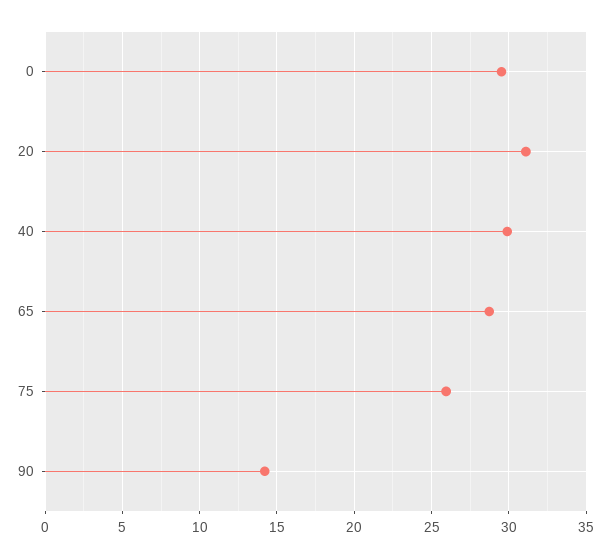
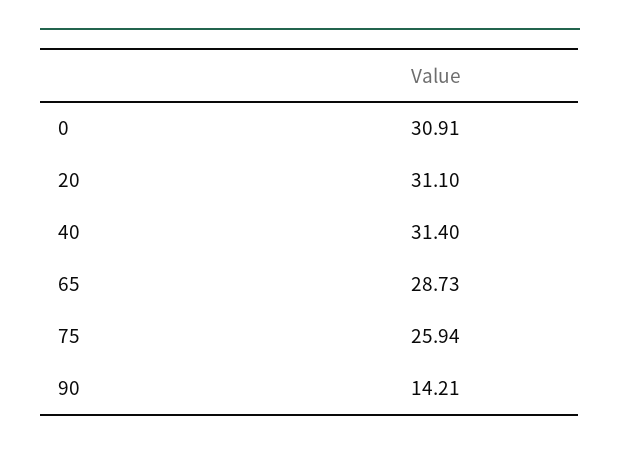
0: 29.5 -> 30.91
40: 30 -> 31.4

